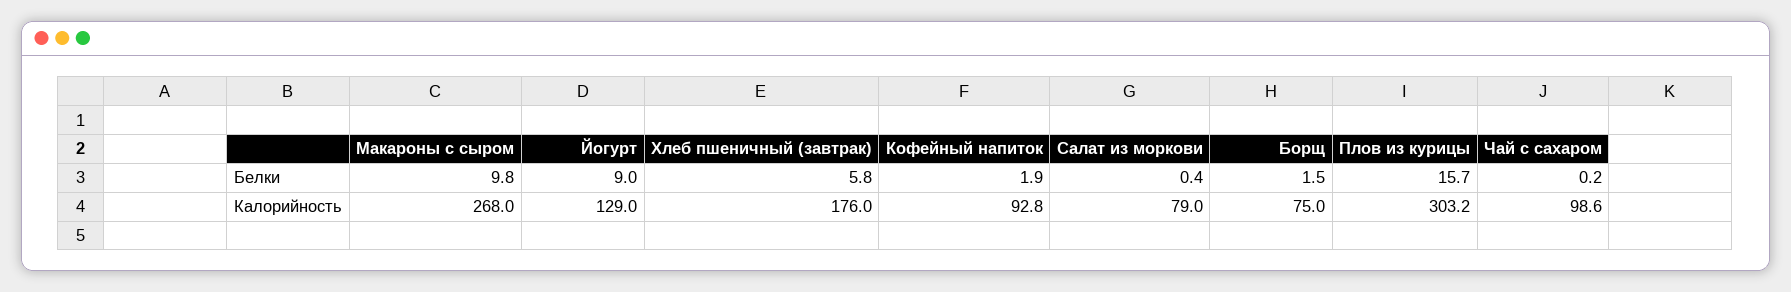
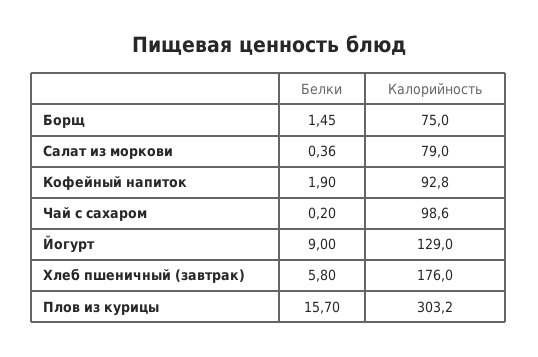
Макароны с сыром, Белки: 9.8 -> none
Макароны с сыром, Калорийность: 268 -> none

